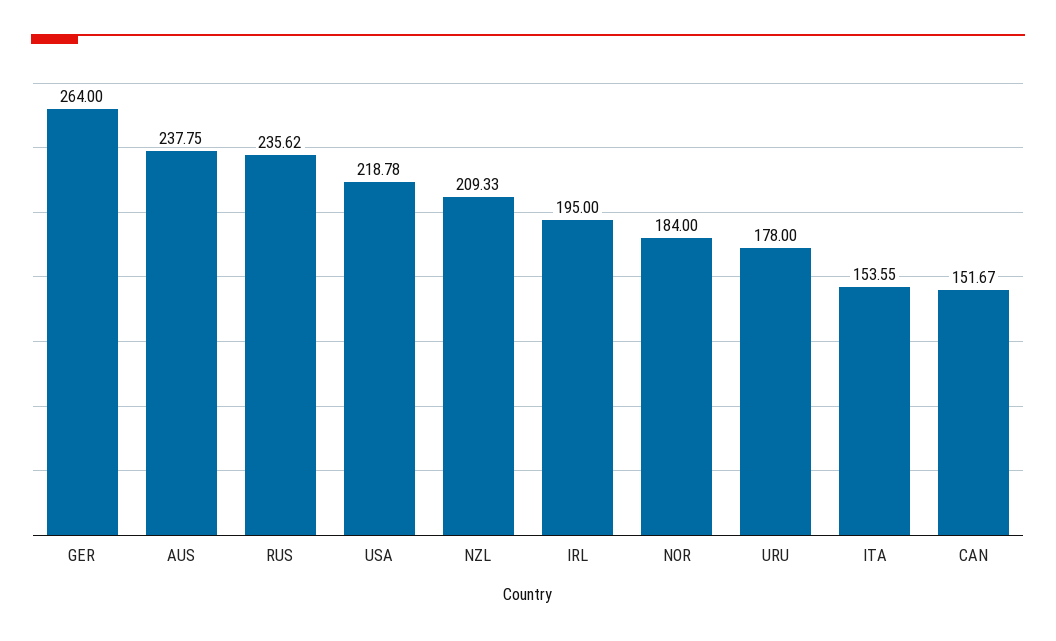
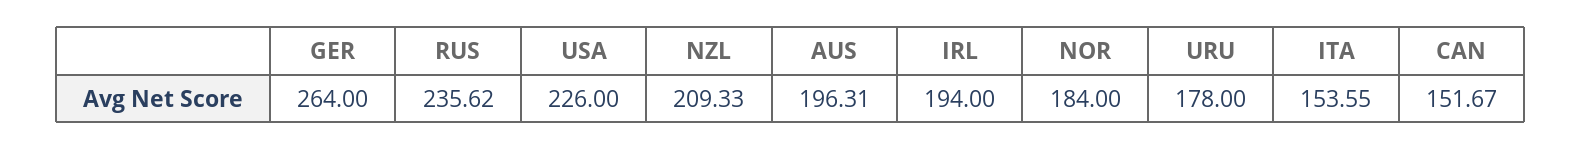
AUS: 237.75 -> 196.31
USA: 218.78 -> 226
IRL: 195 -> 194

